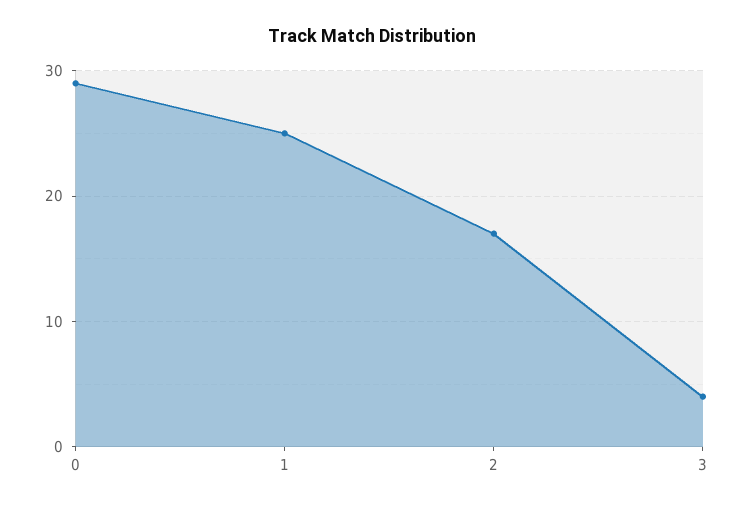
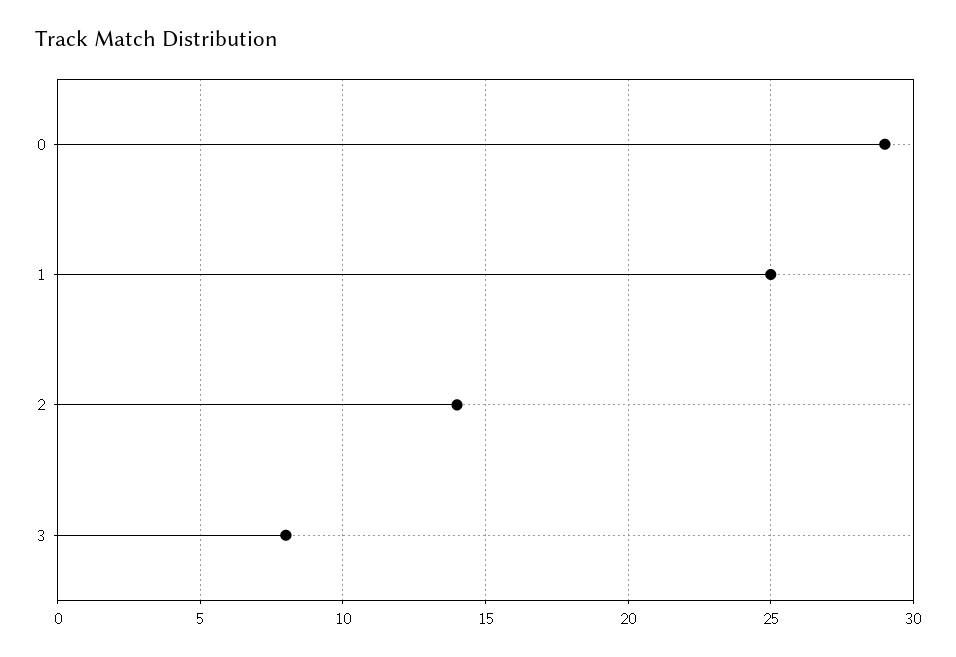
2: 17 -> 14
3: 4 -> 8

